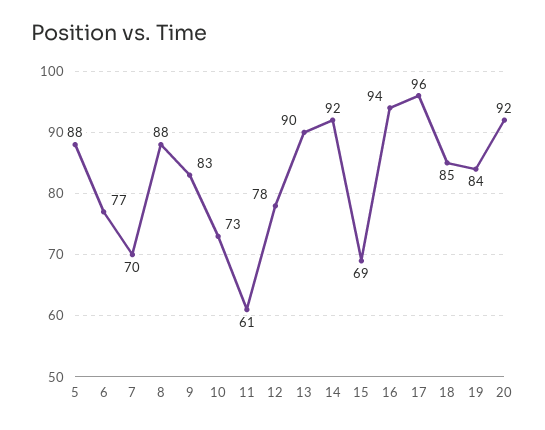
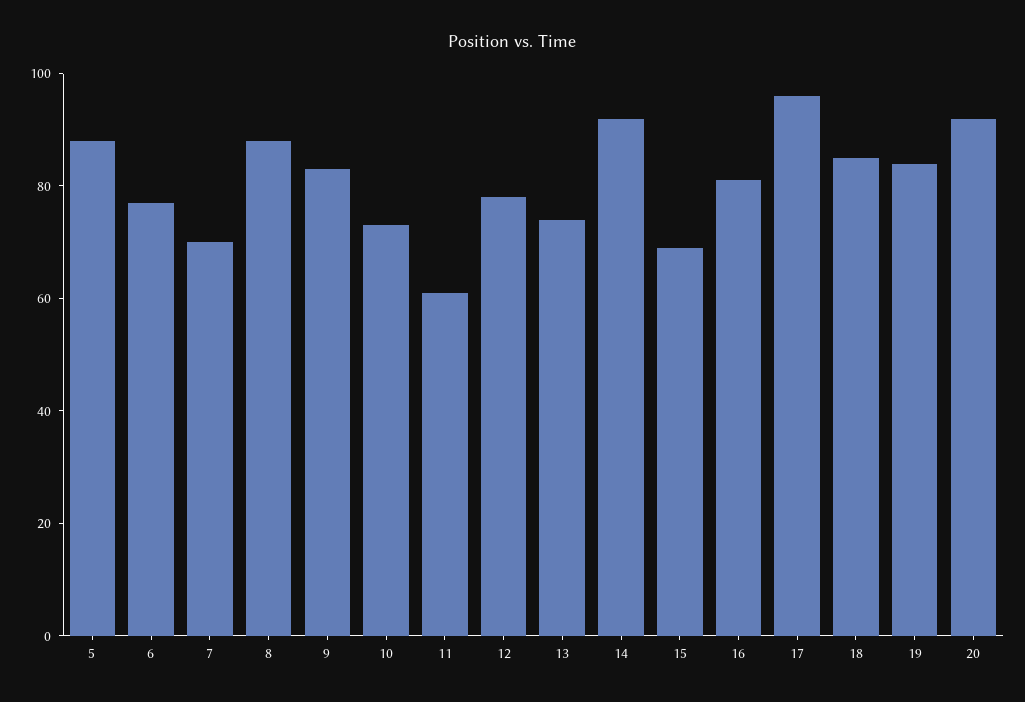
13: 90 -> 75
16: 94 -> 80

